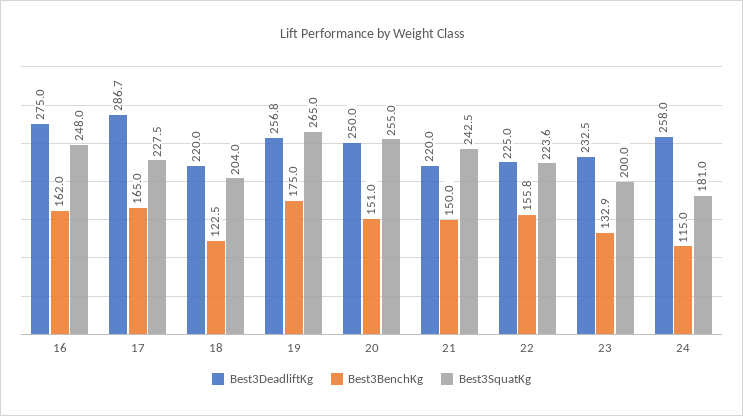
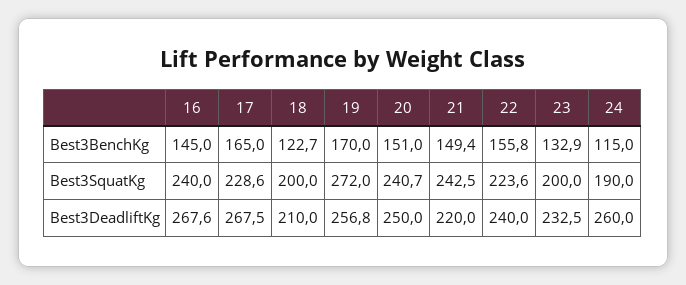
Best3DeadliftKg, 16: 275 -> 267.6
Best3BenchKg, 16: 162 -> 145
Best3SquatKg, 16: 248 -> 240
Best3DeadliftKg, 17: 286.7 -> 267.5
Best3SquatKg, 17: 227.5 -> 228.6
Best3DeadliftKg, 18: 220 -> 210
Best3BenchKg, 18: 122.5 -> 122.7
Best3SquatKg, 18: 204 -> 200
Best3BenchKg, 19: 175 -> 170
Best3SquatKg, 19: 265 -> 272
Best3SquatKg, 20: 255 -> 240.7
Best3BenchKg, 21: 150 -> 149.4
Best3DeadliftKg, 22: 225 -> 240
Best3DeadliftKg, 24: 258 -> 260
Best3SquatKg, 24: 181 -> 190

